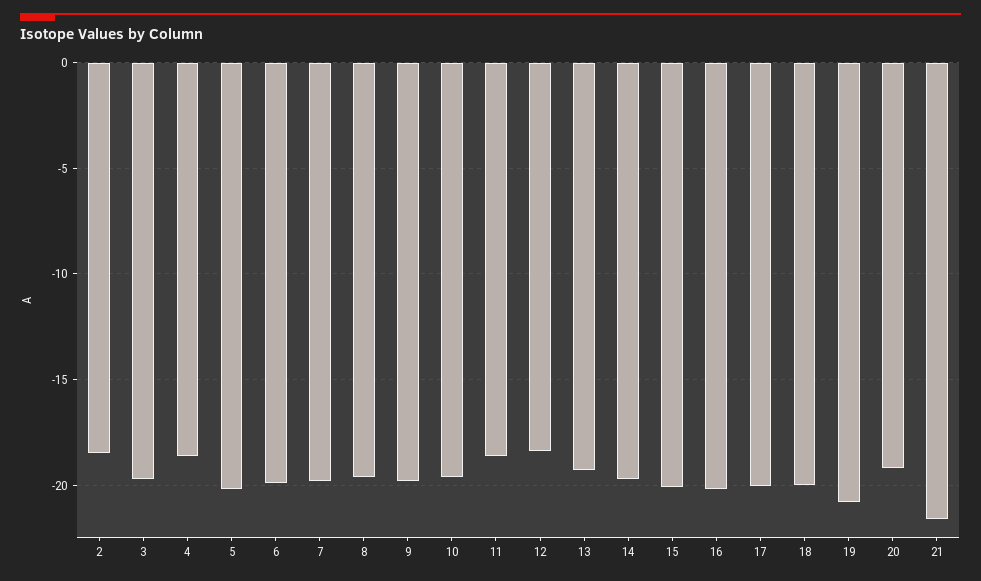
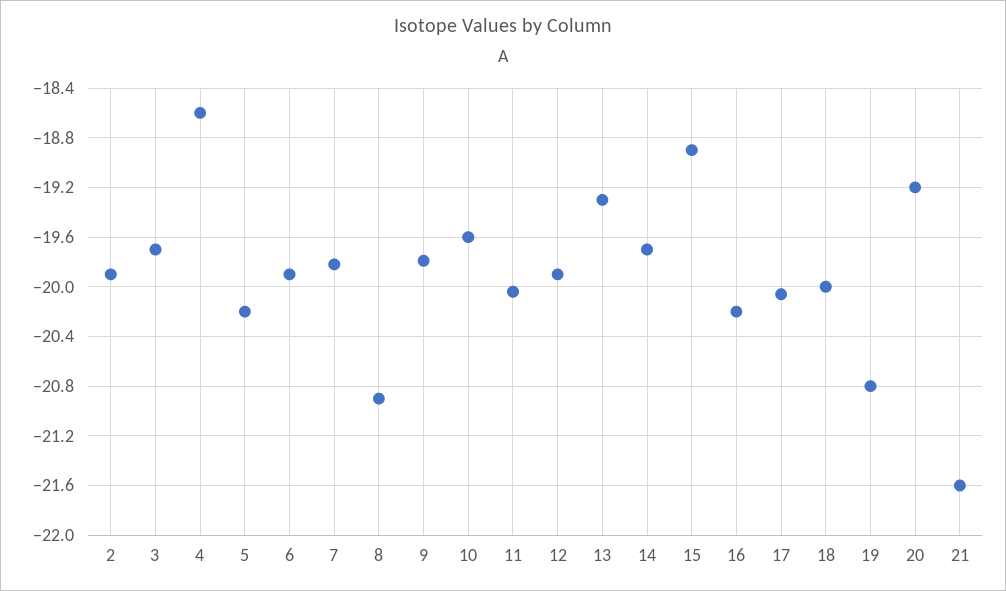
2: -18.5 -> -19.9
8: -19.5 -> -20.9
11: -18.5 -> -20.05
12: -18.5 -> -19.9
15: -20 -> -18.9

